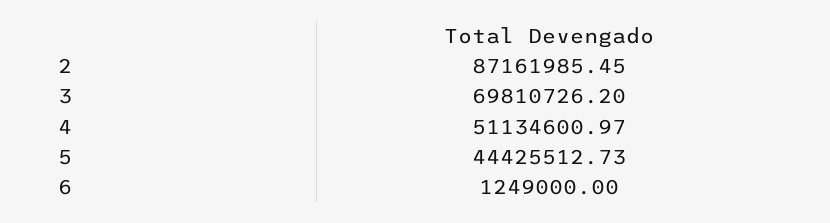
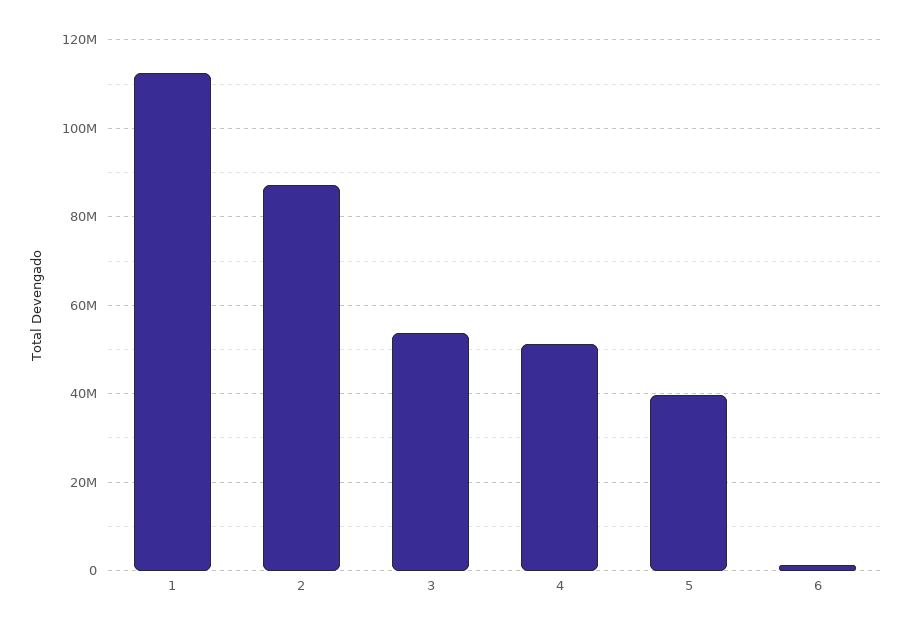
3: 69810726.2 -> 54000000
5: 44425512.73 -> 40000000
1: none -> 112000000

